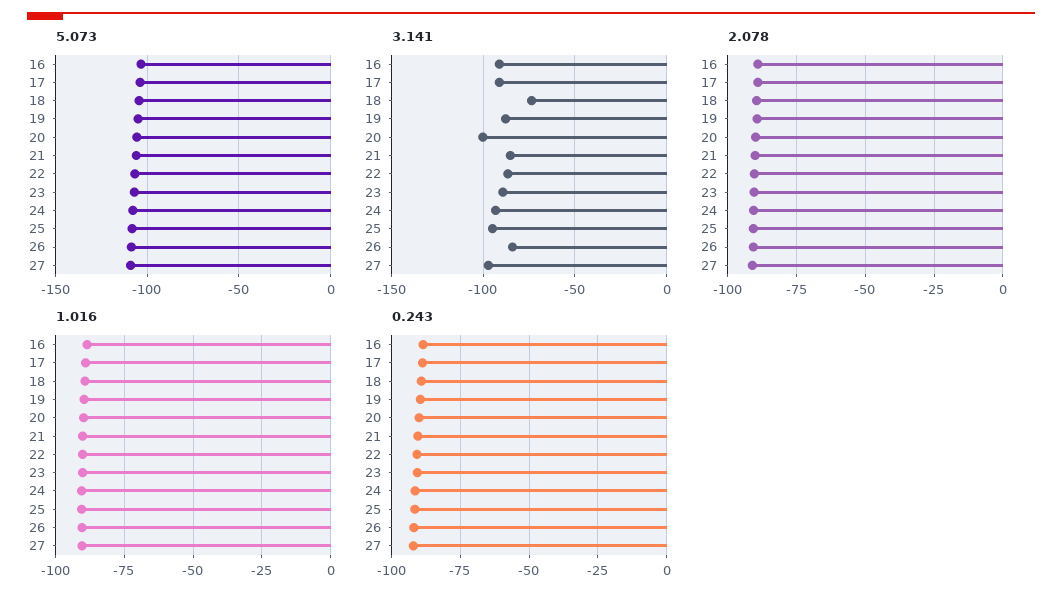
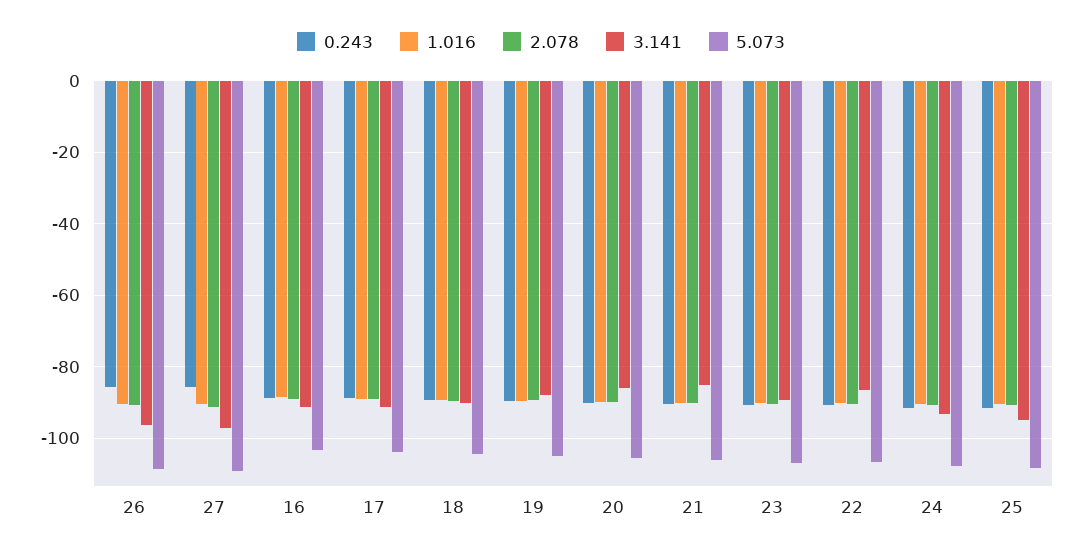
3.141, 18: -75 -> -90
3.141, 20: -100 -> -86
3.141, 26: -85 -> -96
0.243, 26: -92.5 -> -86
0.243, 27: -92.5 -> -86

